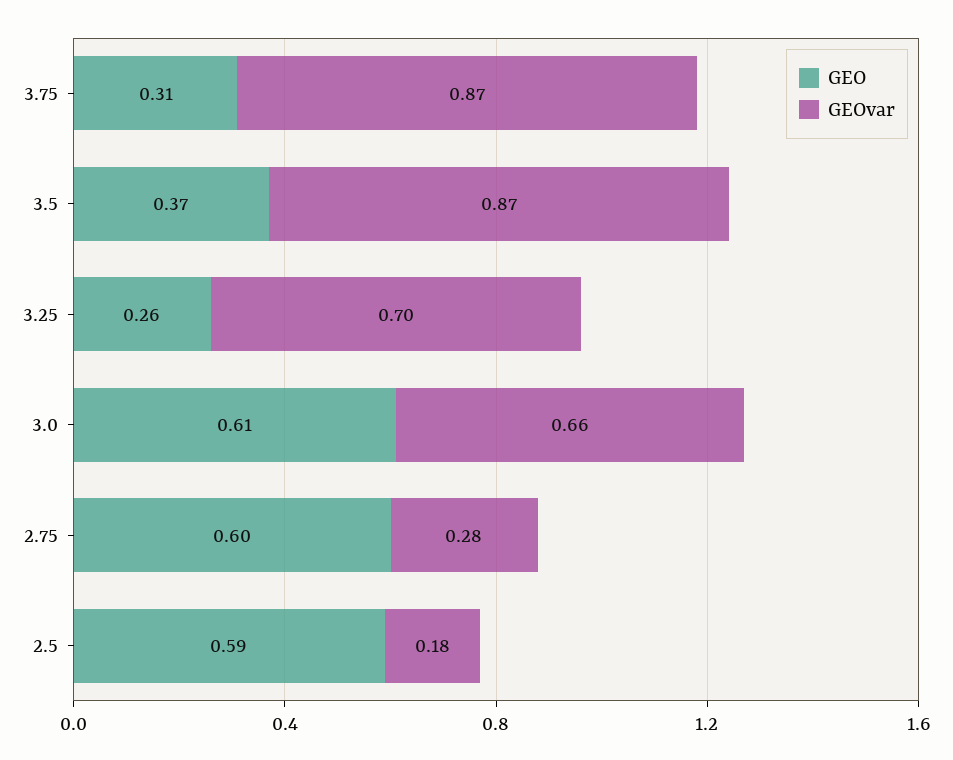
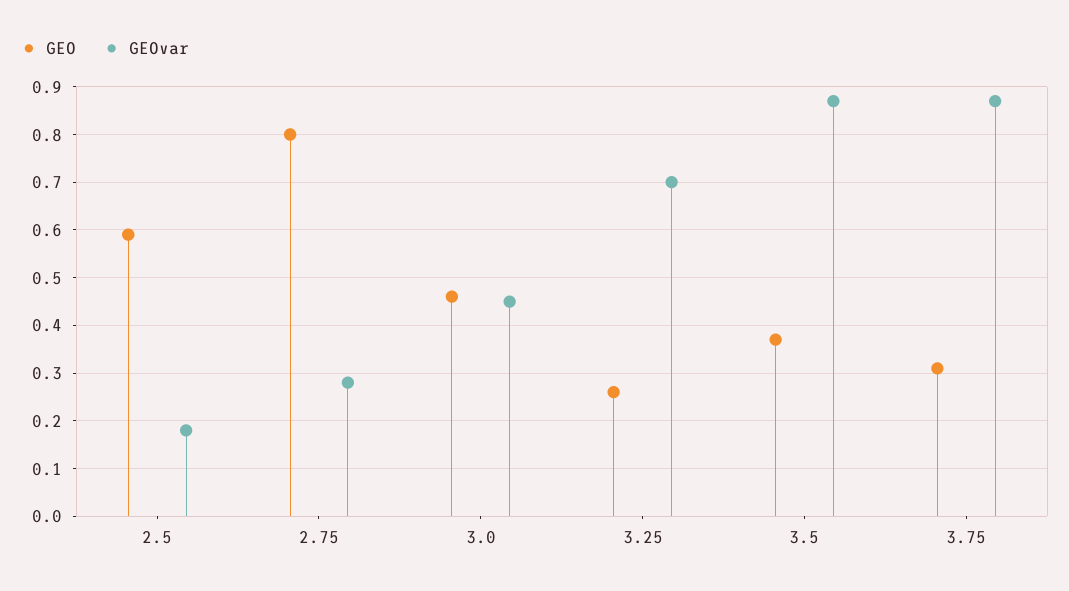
GEO, 3.0: 0.61 -> 0.45
GEOvar, 3.0: 0.66 -> 0.45
GEO, 2.75: 0.6 -> 0.8

